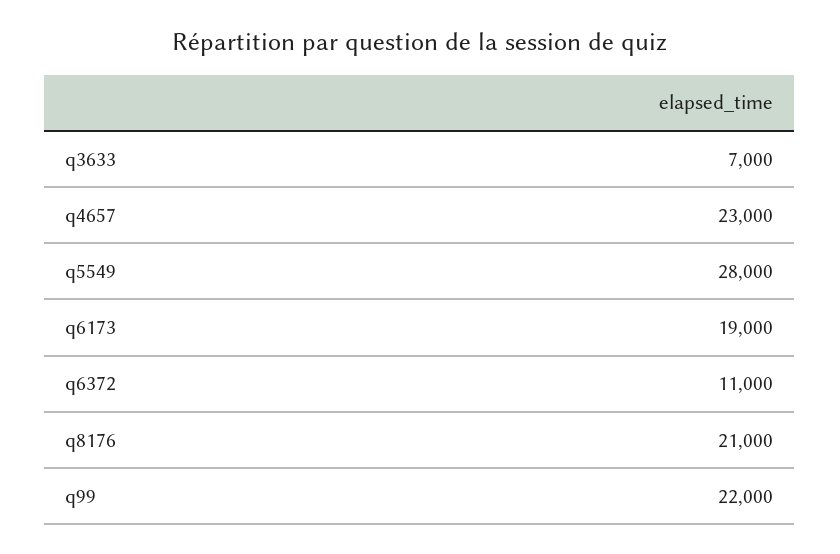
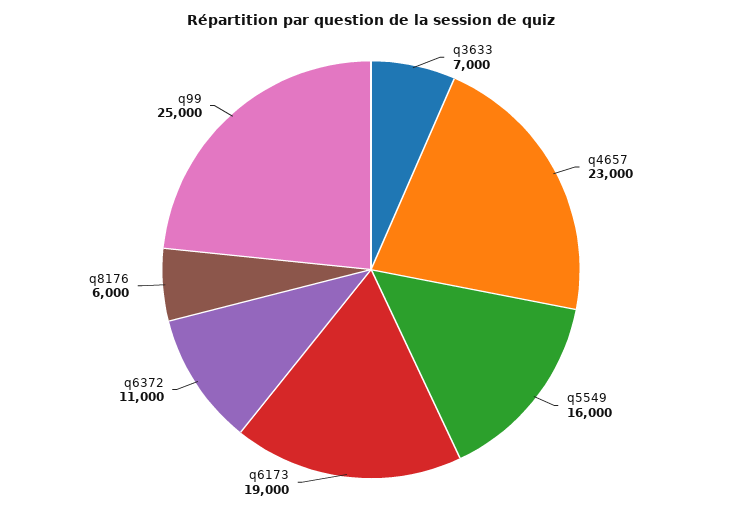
q5549: 28000 -> 16000
q8176: 21000 -> 6000
q99: 22000 -> 25000

